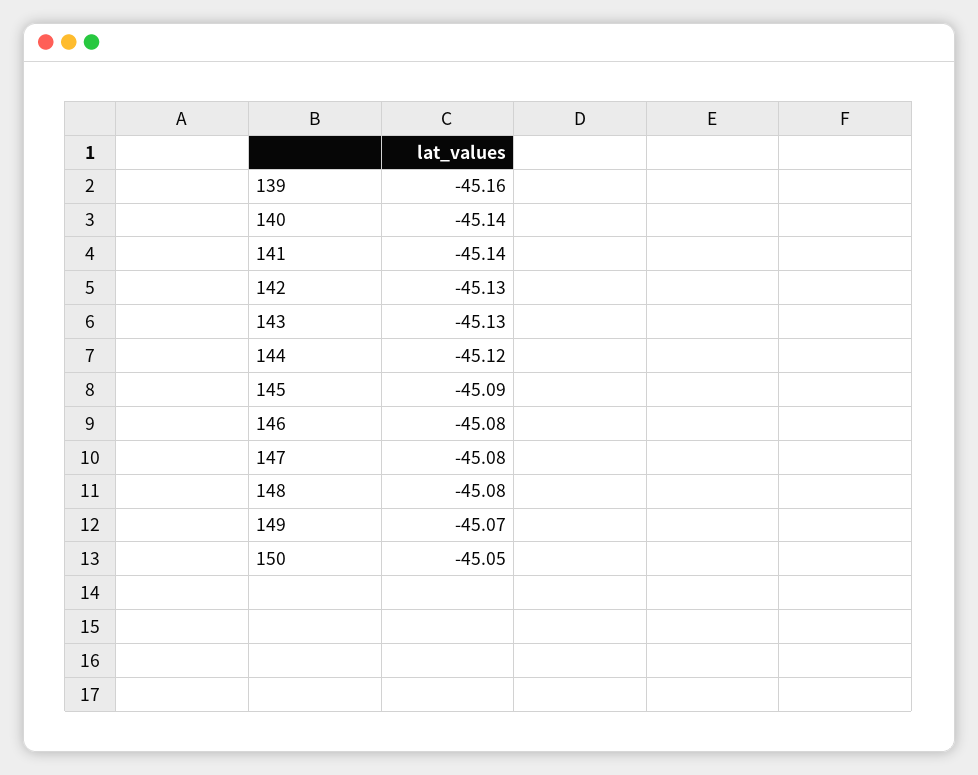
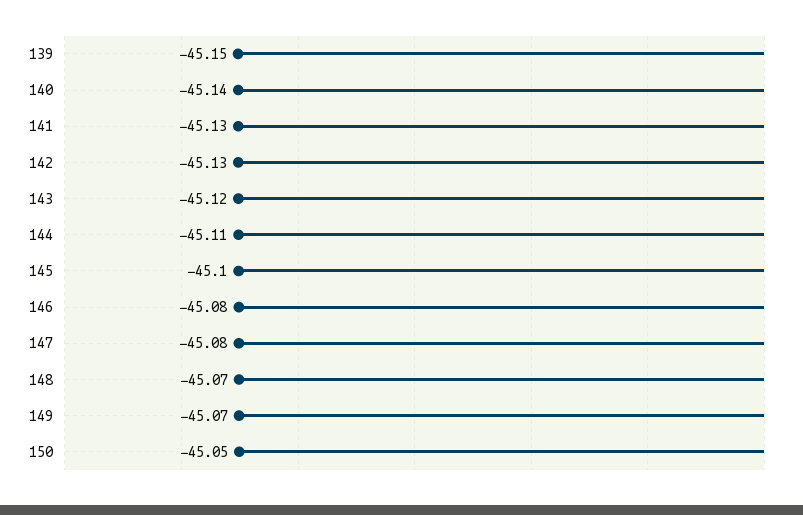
139: -45.16 -> -45.15
141: -45.14 -> -45.13
143: -45.13 -> -45.12
144: -45.12 -> -45.11
145: -45.09 -> -45.1
148: -45.08 -> -45.07

